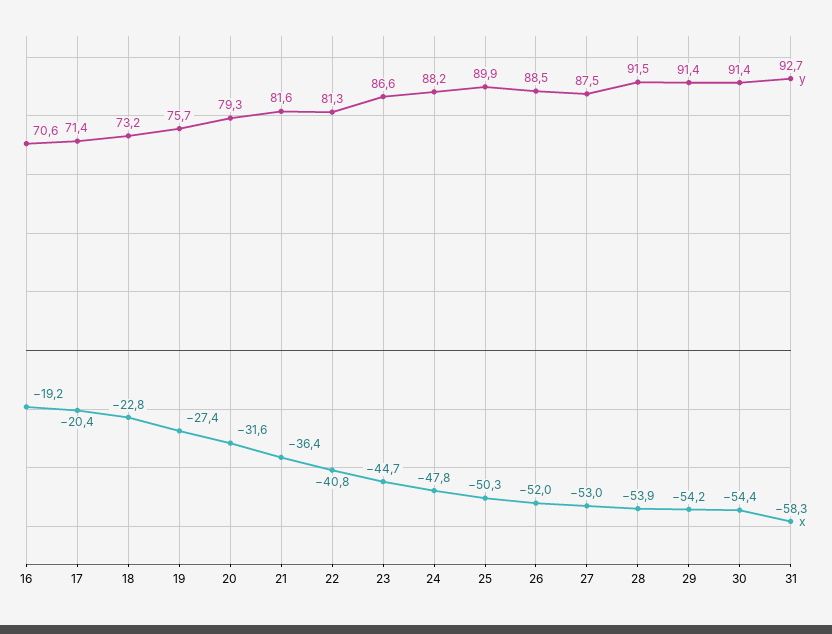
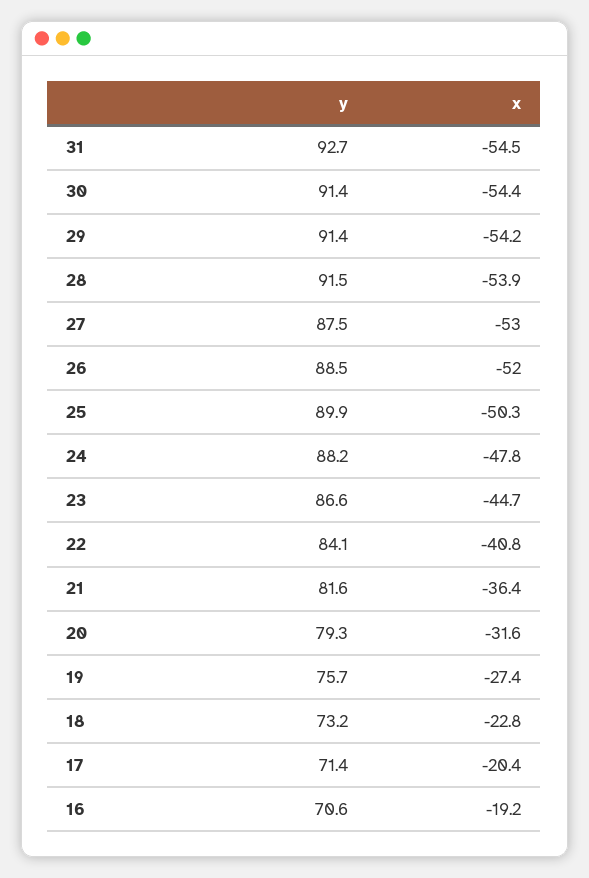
y, 22: 81.3 -> 84.1
x, 31: -58.3 -> -54.5

